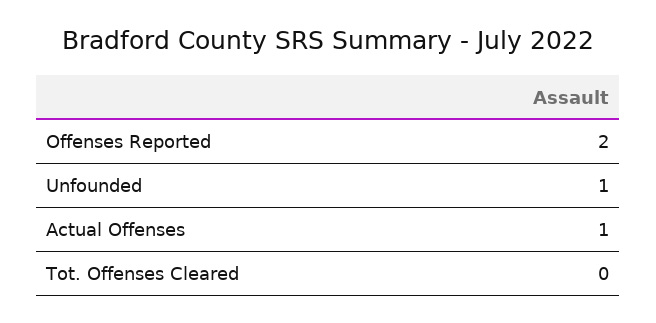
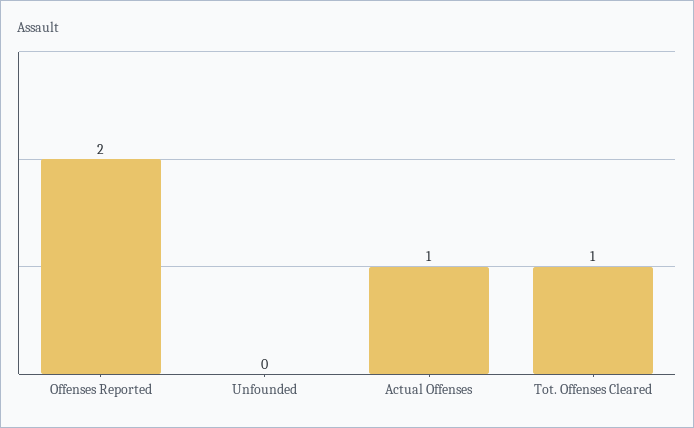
Unfounded: 1 -> 0
Tot. Offenses Cleared: 0 -> 1

